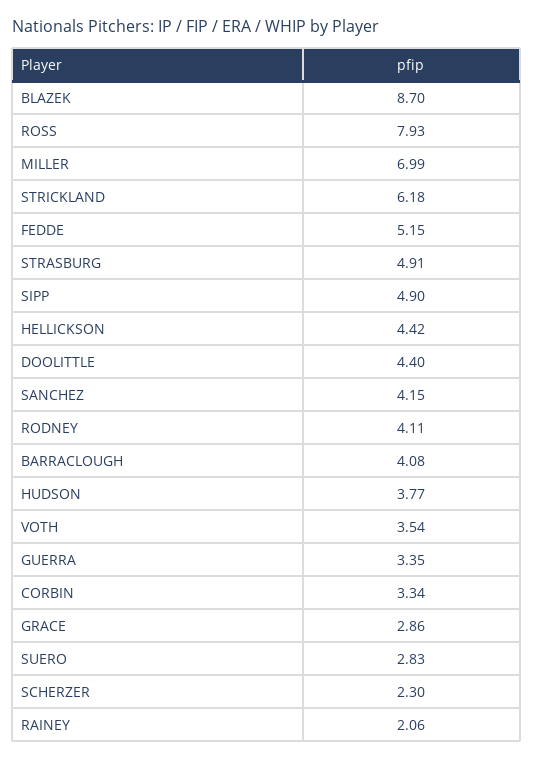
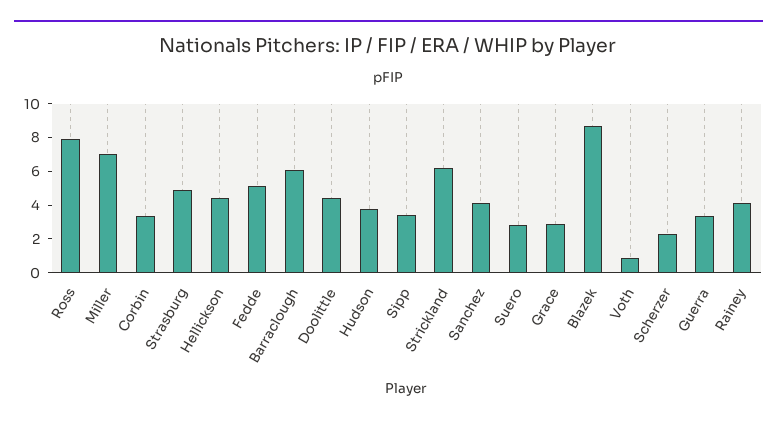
SIPP: 4.9 -> 3.5
RODNEY: 4.11 -> none
BARRACLOUGH: 4.08 -> 6
VOTH: 3.54 -> 1
RAINEY: 2.06 -> 4

